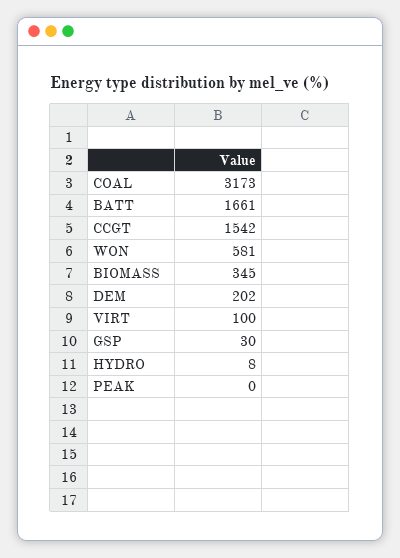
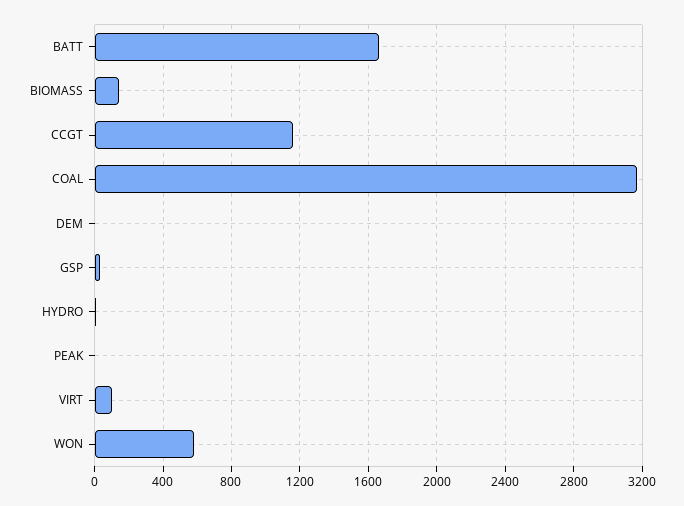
CCGT: 1542 -> 1150
BIOMASS: 345 -> 150
DEM: 202 -> 0

